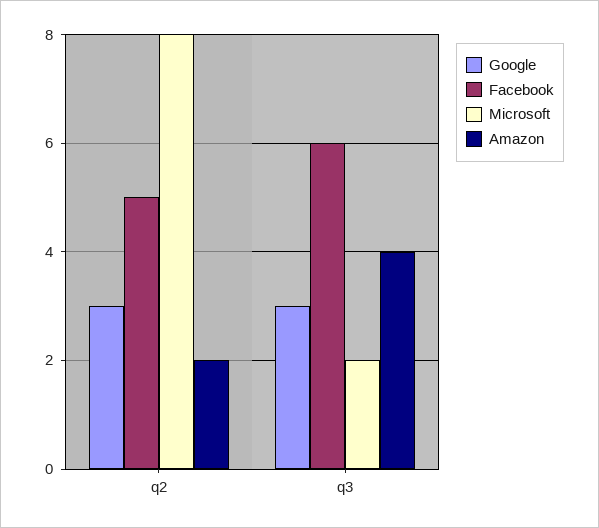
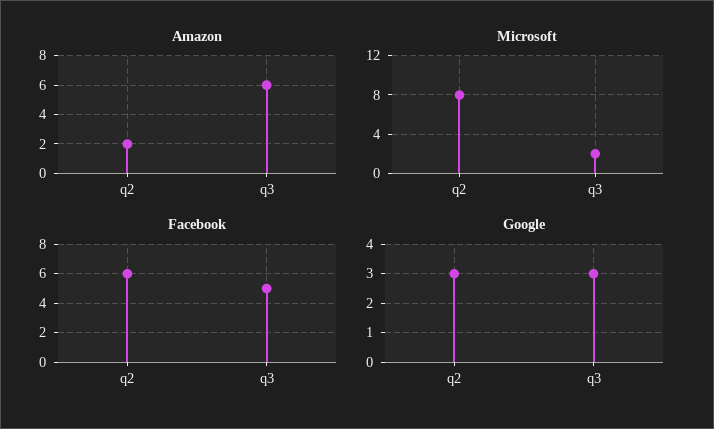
Facebook, q2: 5 -> 6
Facebook, q3: 6 -> 5
Amazon, q3: 4 -> 6

